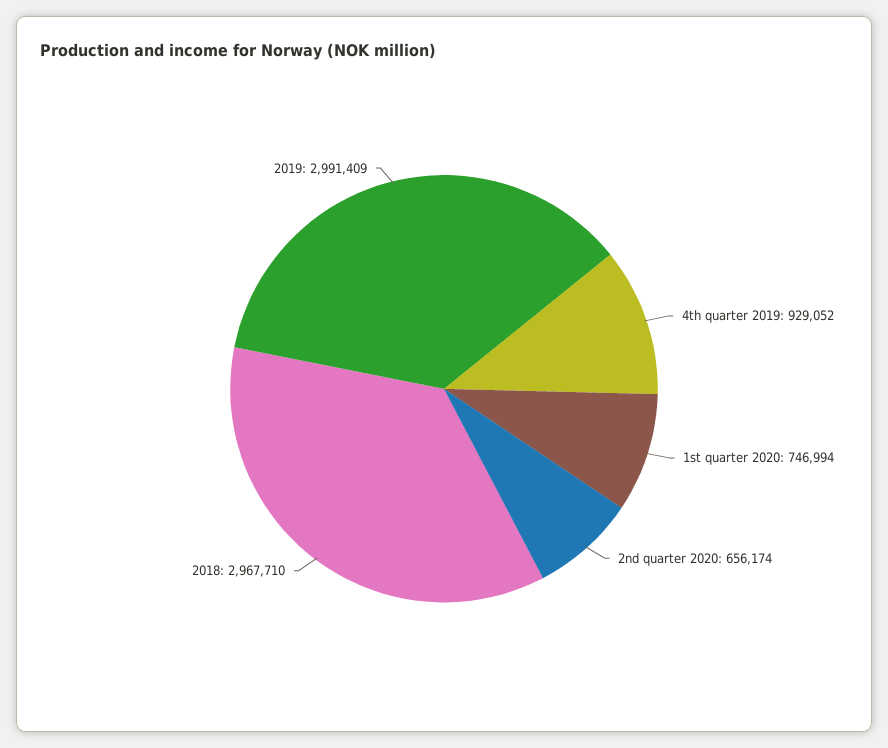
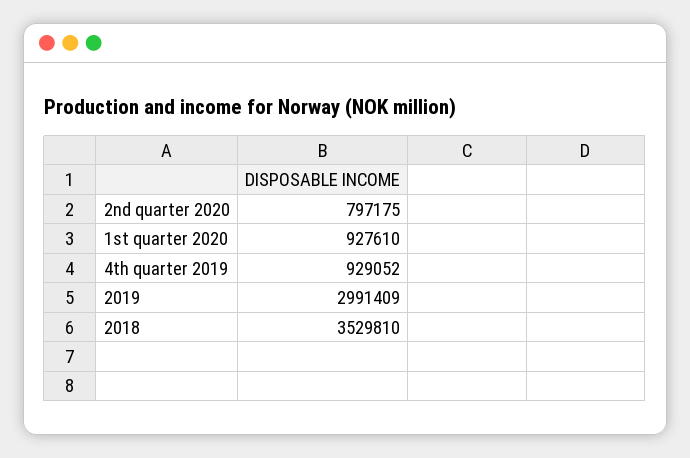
1st quarter 2020: 746994 -> 927610
2nd quarter 2020: 656174 -> 797175
2018: 2967710 -> 3529810

